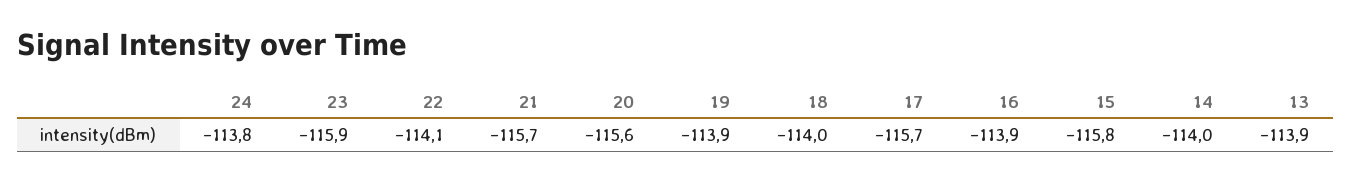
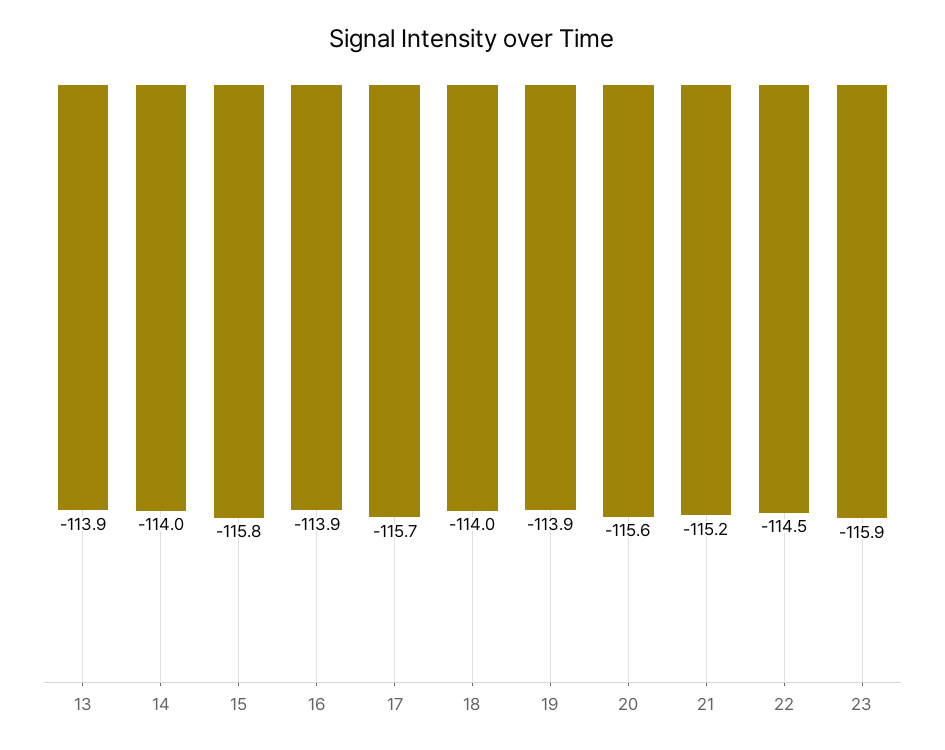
24: -113.8 -> none
22: -114.1 -> -114.5
21: -115.7 -> -115.2

